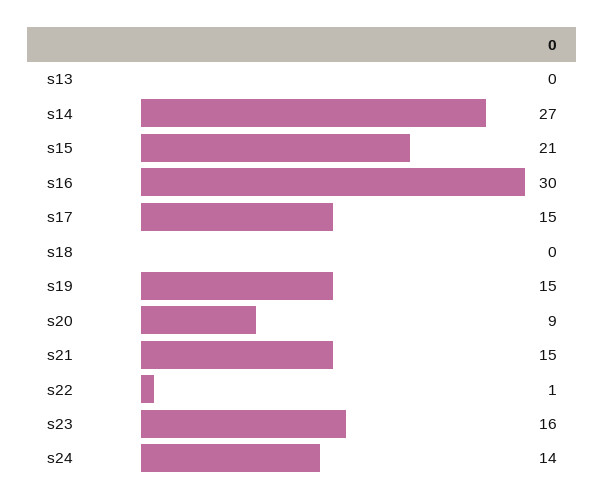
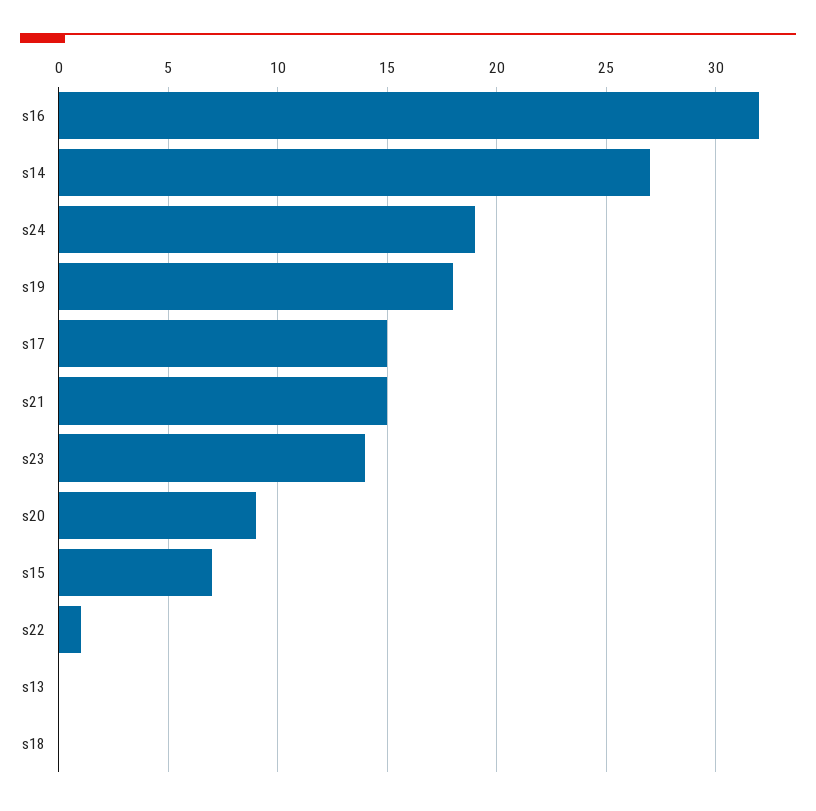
s15: 21 -> 7
s16: 30 -> 32
s19: 15 -> 18
s23: 16 -> 14
s24: 14 -> 19

